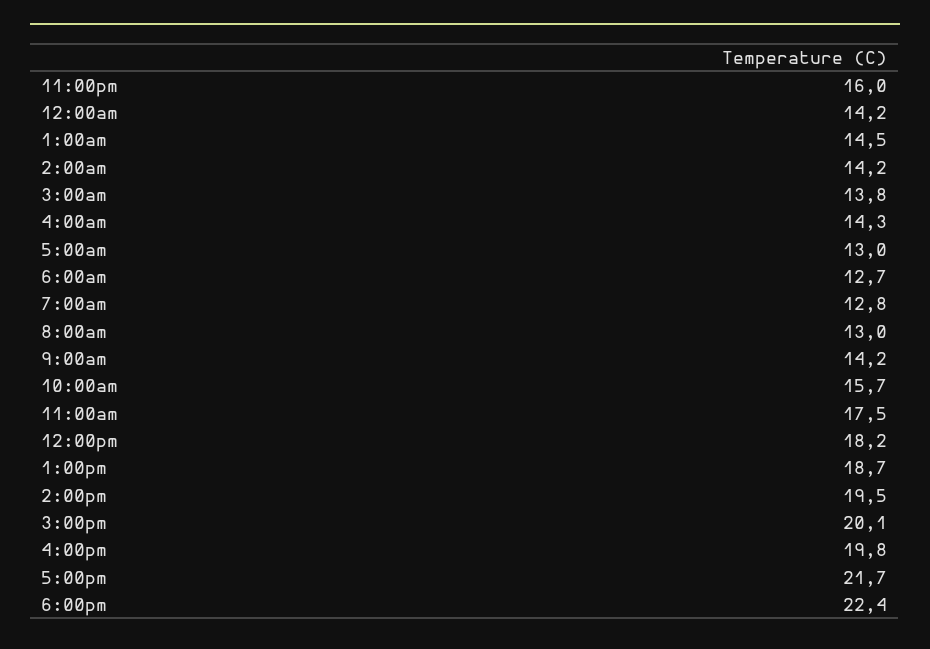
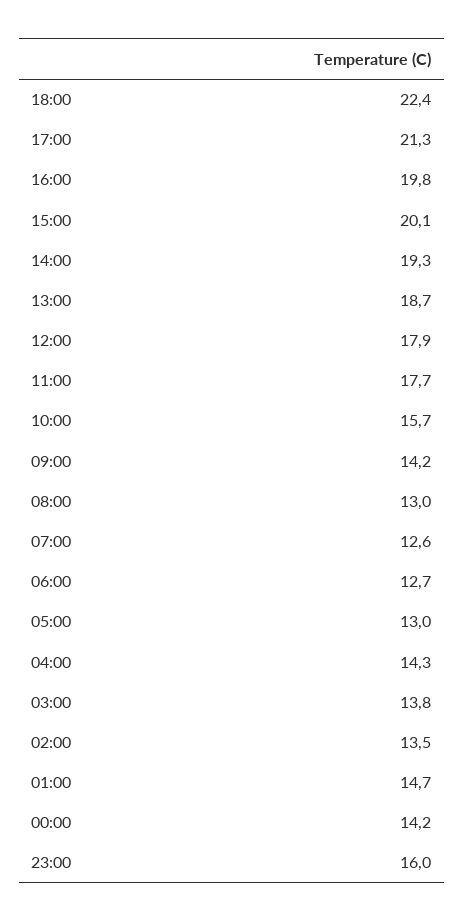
1:00am: 14.5 -> 14.7
2:00am: 14.2 -> 13.5
7:00am: 12.8 -> 12.6
11:00am: 17.5 -> 17.7
12:00pm: 18.2 -> 17.9
2:00pm: 19.5 -> 19.3
5:00pm: 21.7 -> 21.3

